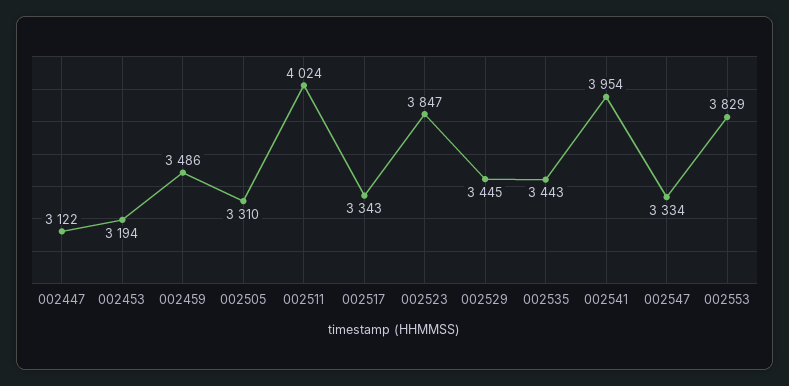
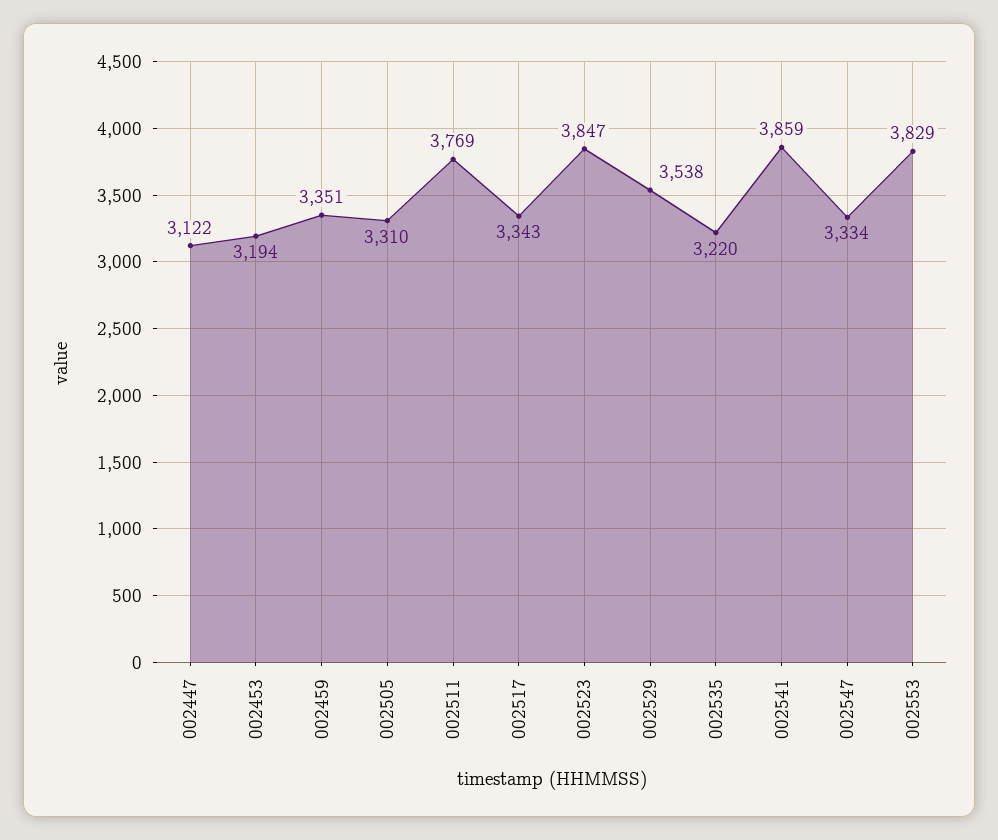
002459: 3486 -> 3351
002511: 4024 -> 3769
002529: 3445 -> 3538
002535: 3443 -> 3220
002541: 3954 -> 3859

